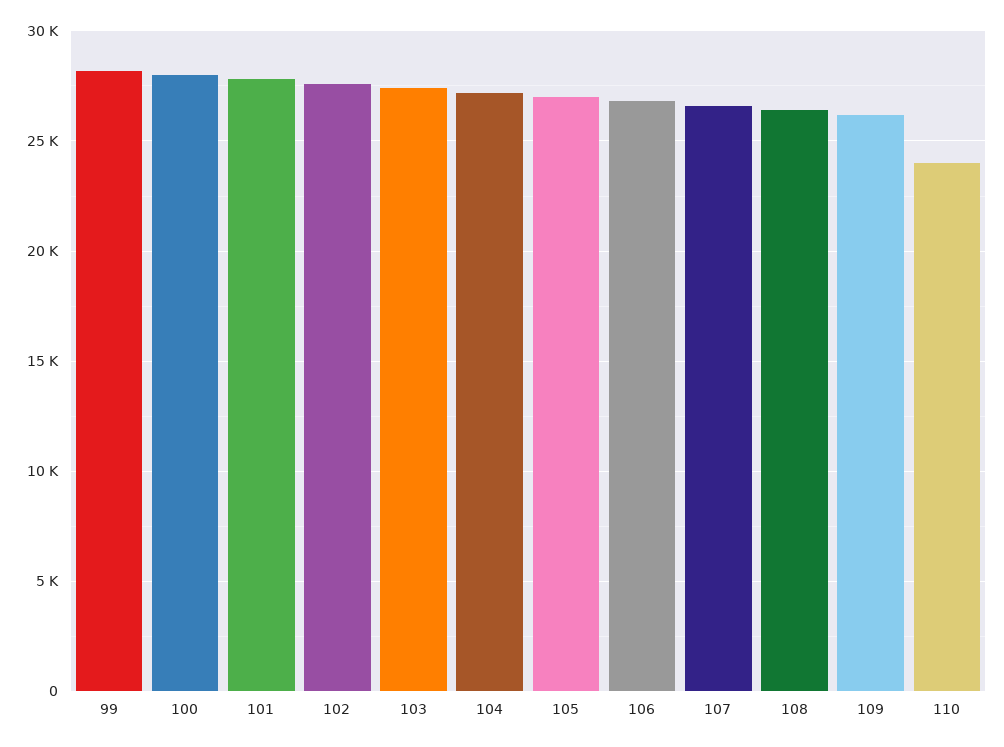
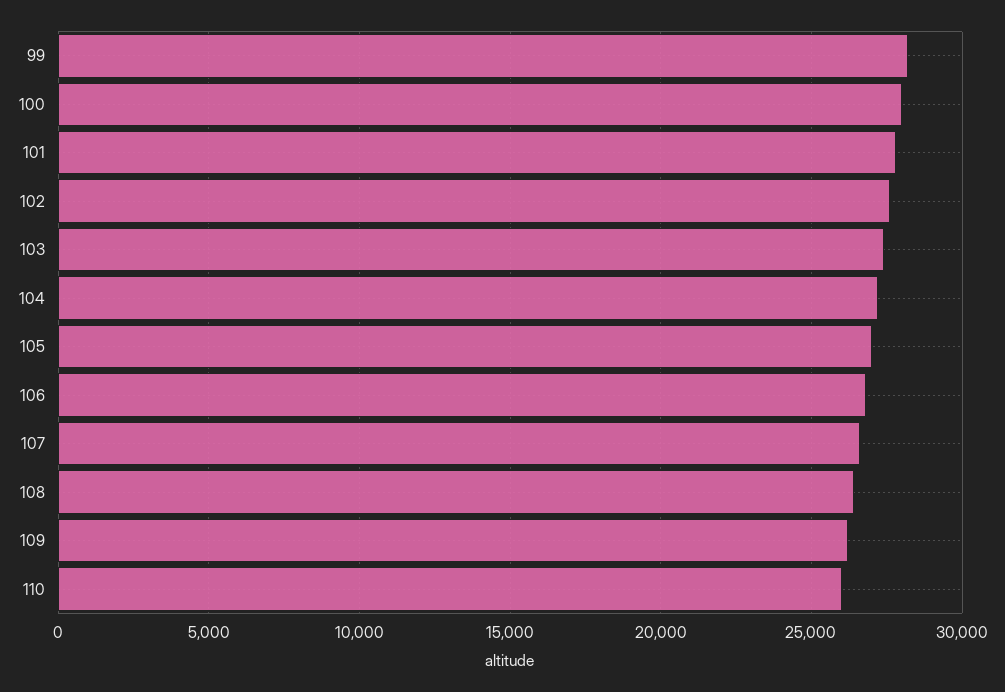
110: 24000 -> 26000

